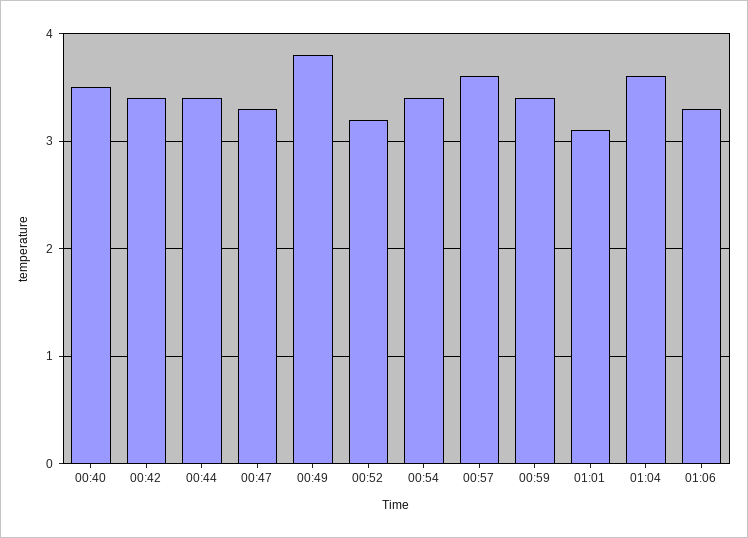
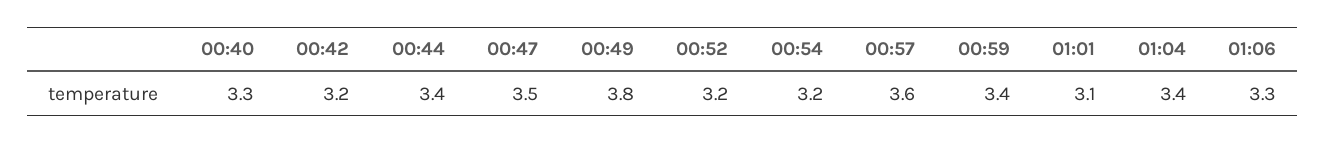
00:40: 3.5 -> 3.3
00:42: 3.4 -> 3.2
00:47: 3.3 -> 3.5
00:54: 3.4 -> 3.2
01:04: 3.6 -> 3.4

